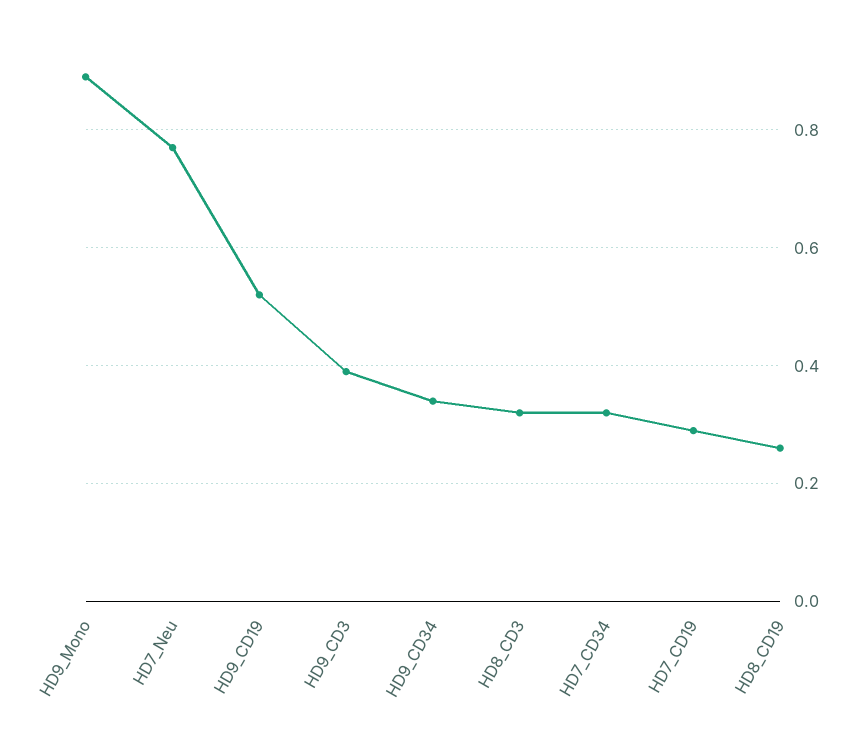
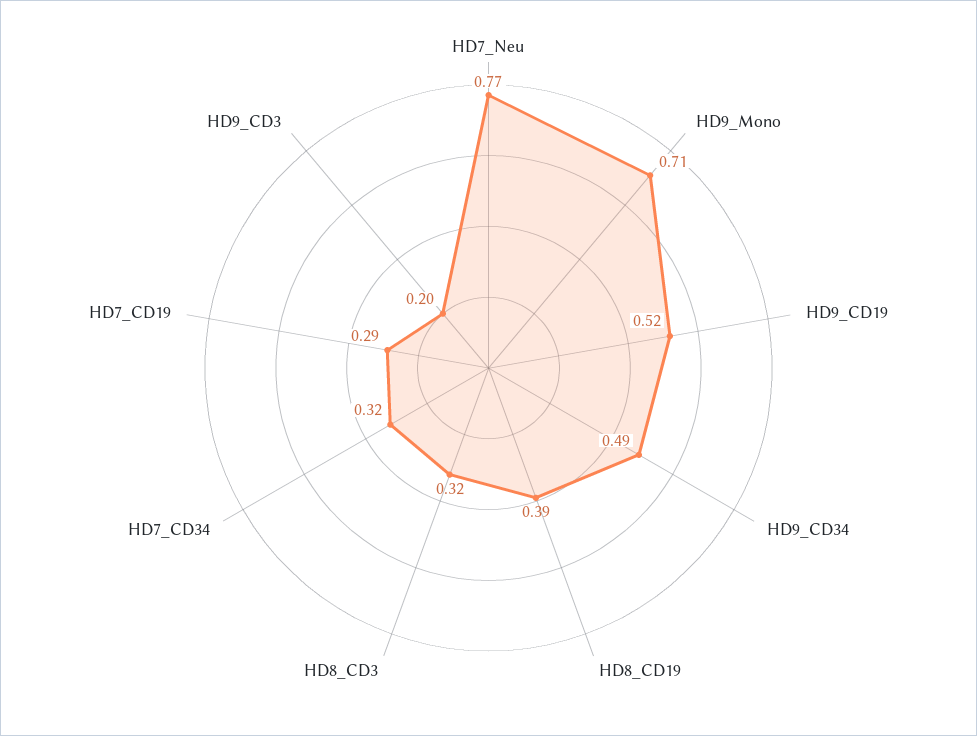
HD9_Mono: 0.9 -> 0.71
HD9_CD3: 0.4 -> 0.2
HD9_CD34: 0.35 -> 0.49
HD8_CD19: 0.25 -> 0.39

